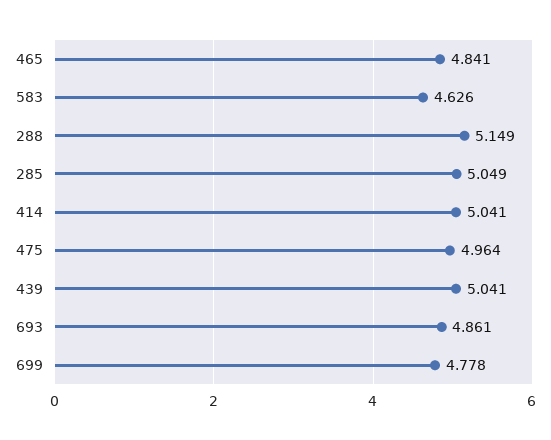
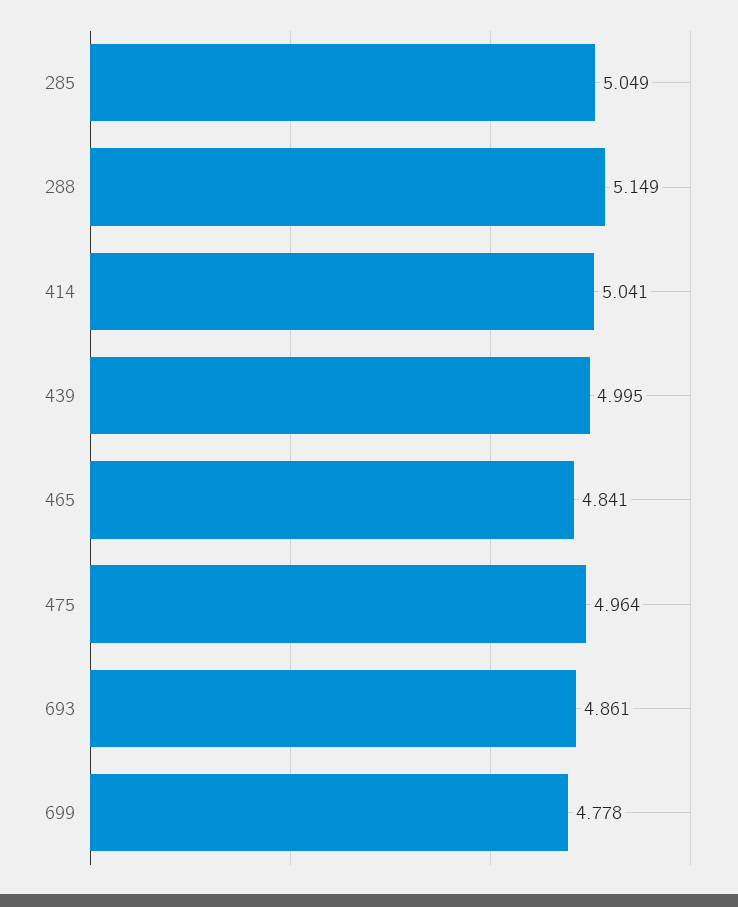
583: 4.626 -> none
439: 5.041 -> 4.995

